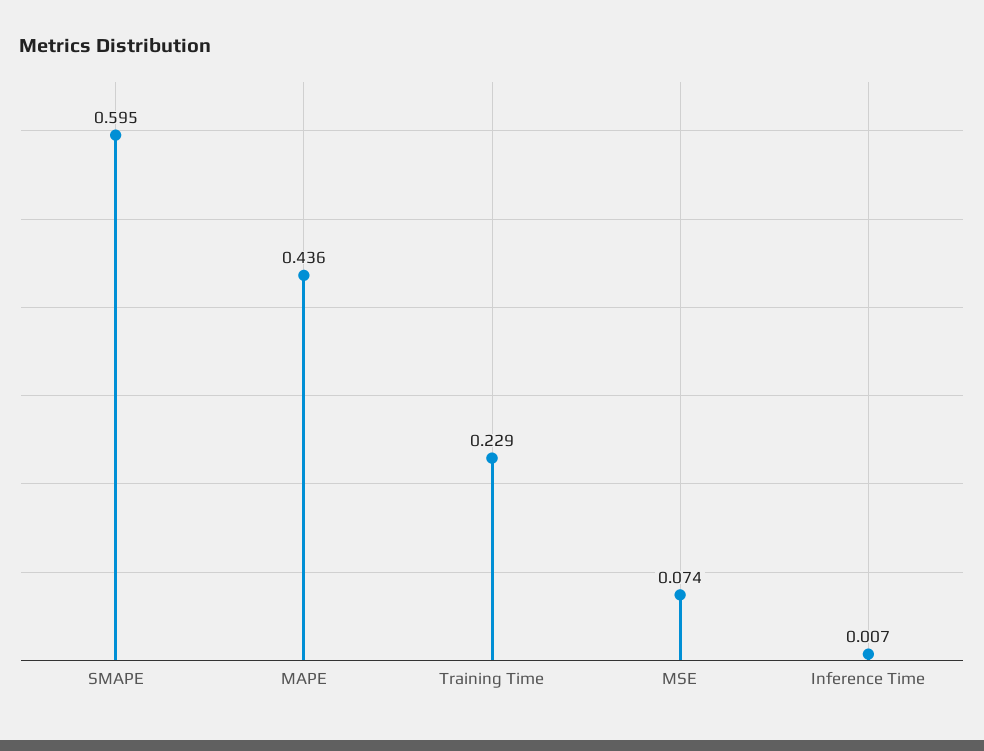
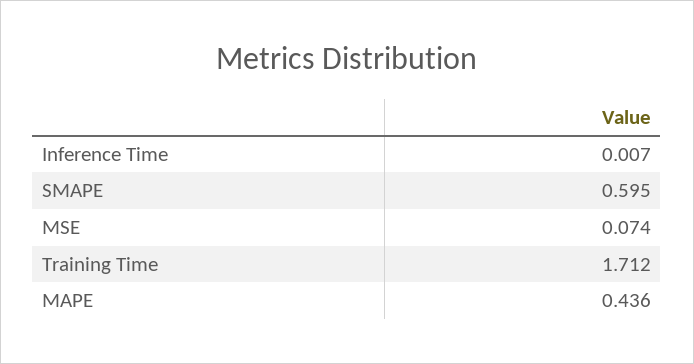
Training Time: 0.229 -> 1.712

